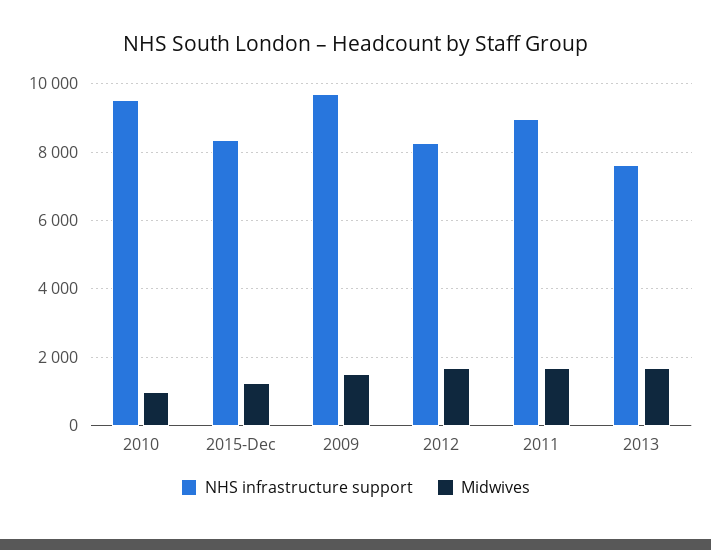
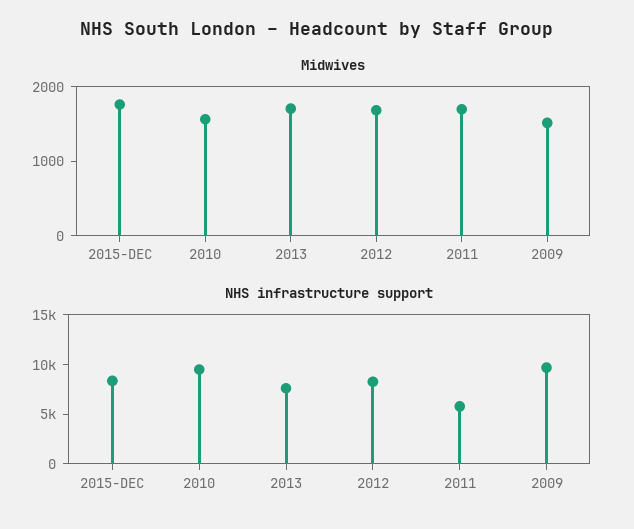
Midwives, 2010: 1000 -> 1600
Midwives, 2015-Dec: 1200 -> 1800
NHS infrastructure support, 2011: 9000 -> 6000

